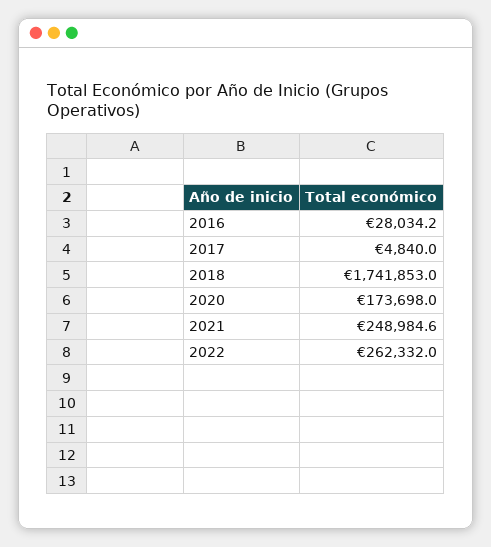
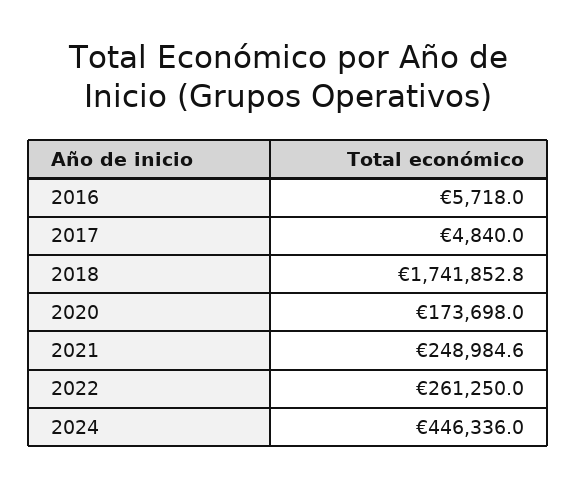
2016: 28034.2 -> 5718
2018: 1741853 -> 1741852.8
2022: 262332 -> 261250
2024: none -> 446336

